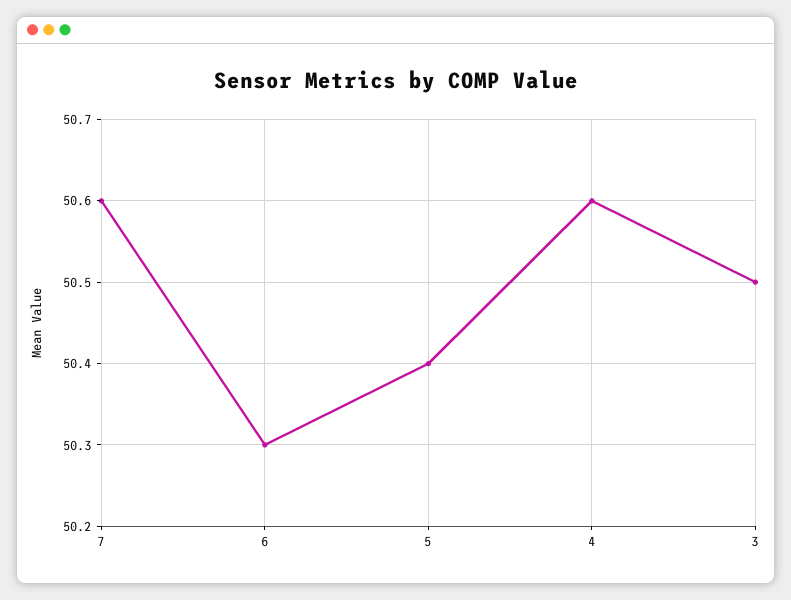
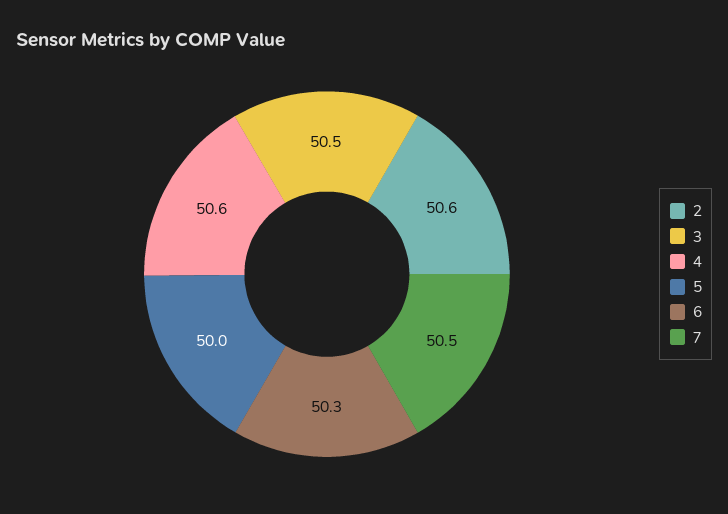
7: 50.6 -> 50.5
5: 50.4 -> 50
2: none -> 50.6

